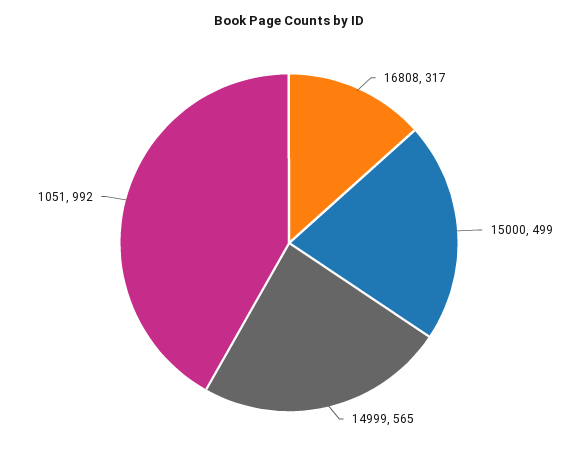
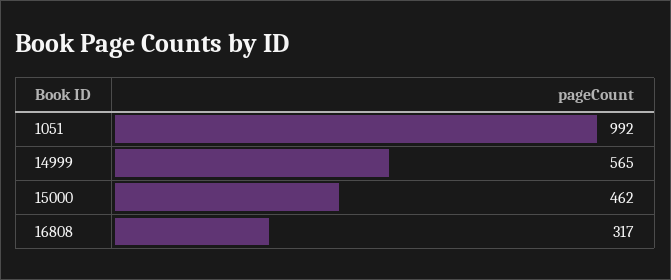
15000: 499 -> 462

